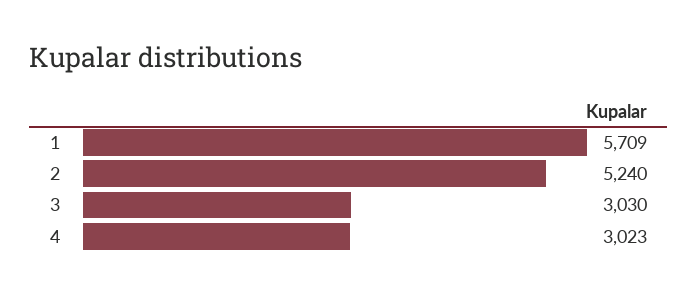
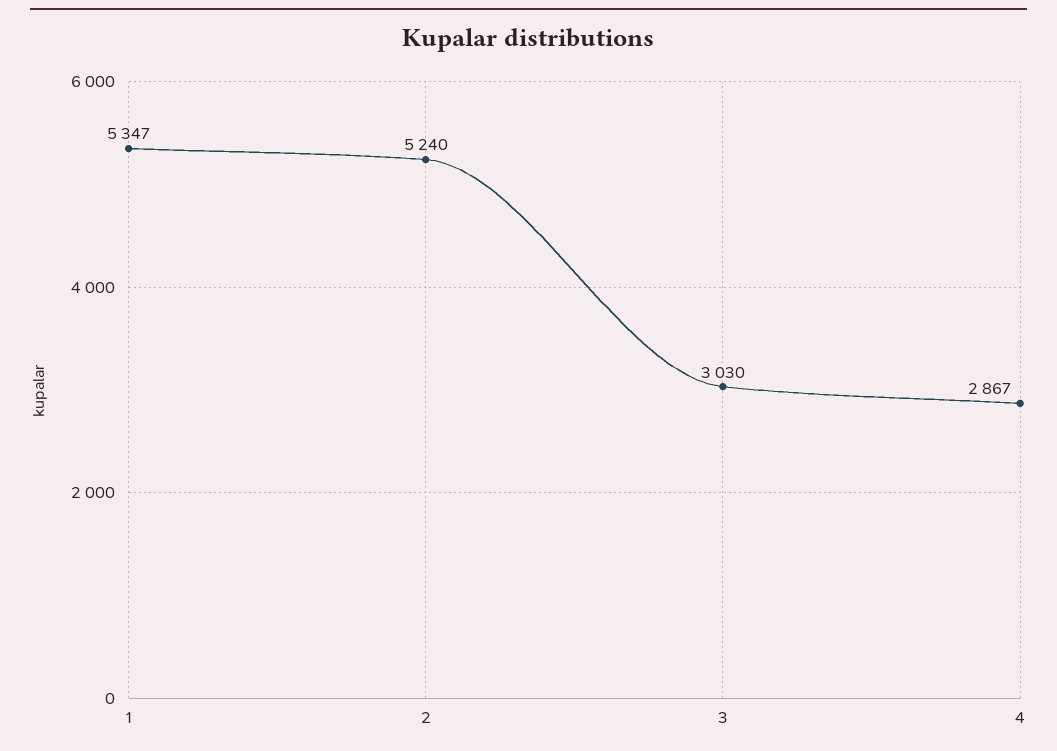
1: 5709 -> 5347
4: 3023 -> 2867

